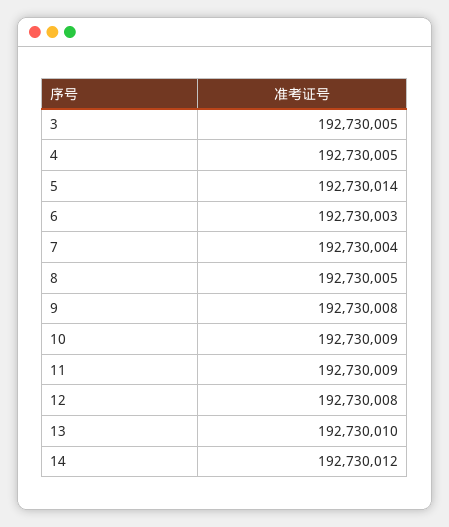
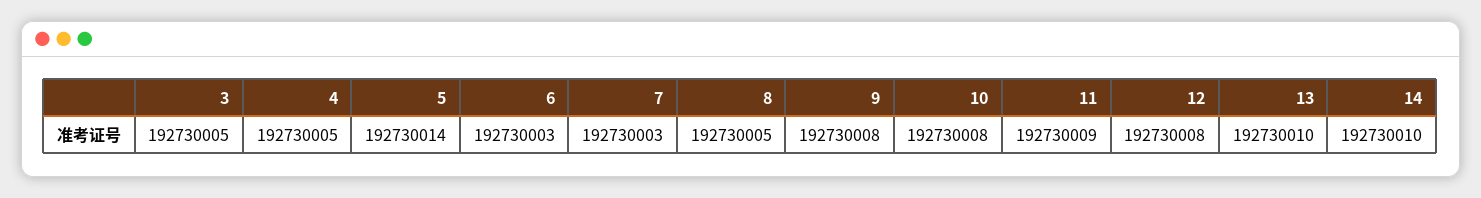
7: 192730004 -> 192730003
10: 192730009 -> 192730008
14: 192730012 -> 192730010

